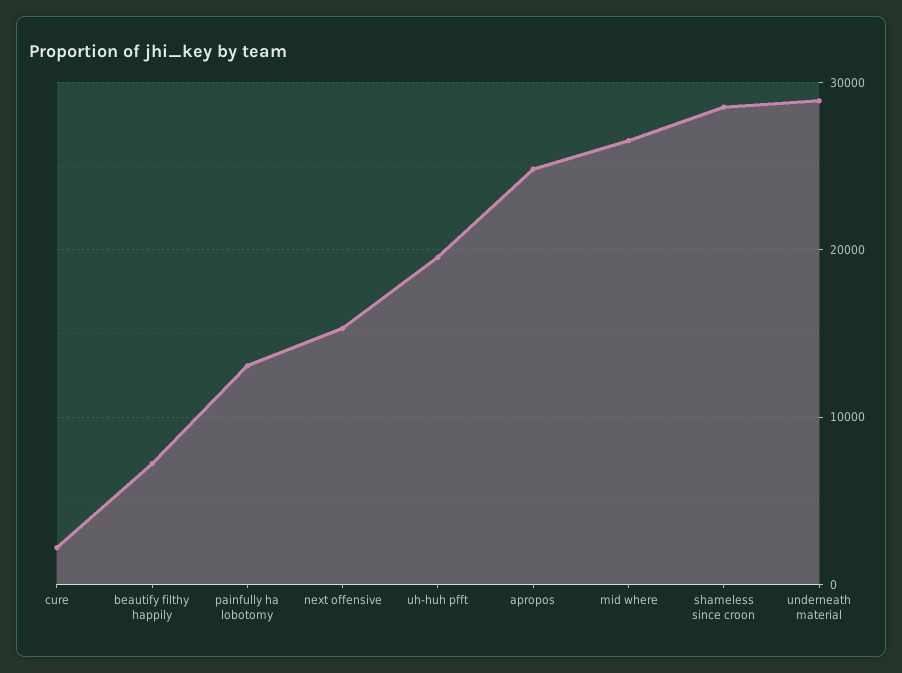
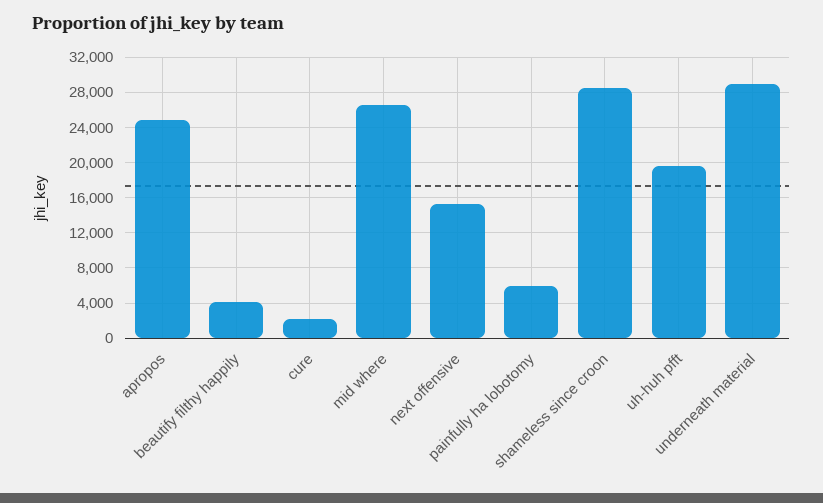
beautify filthy happily: 7000 -> 4000
painfully ha lobotomy: 13000 -> 6000

